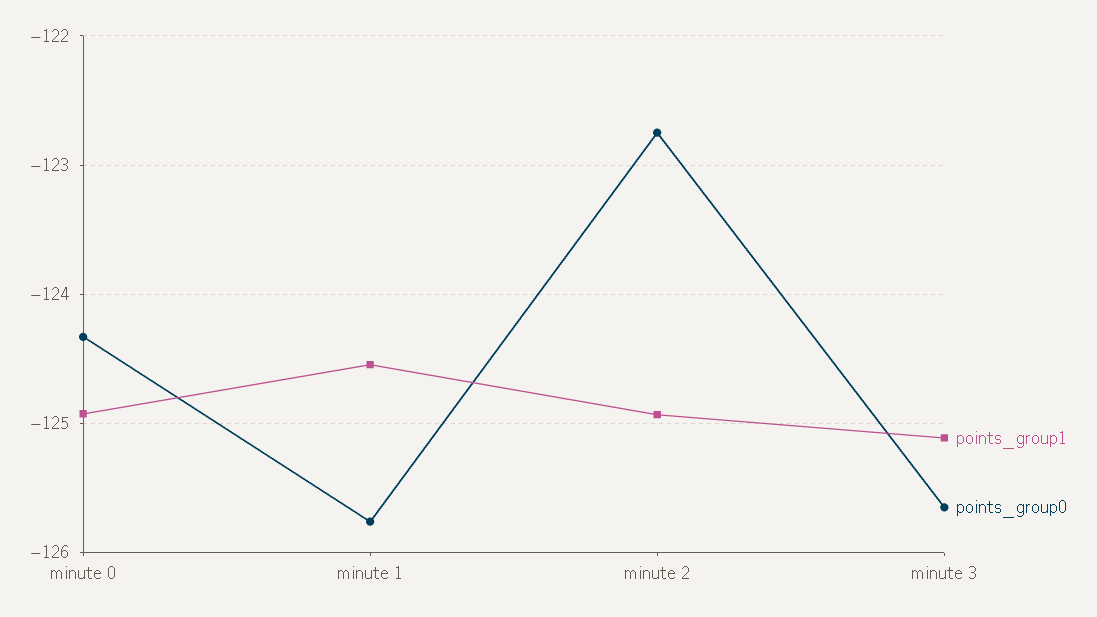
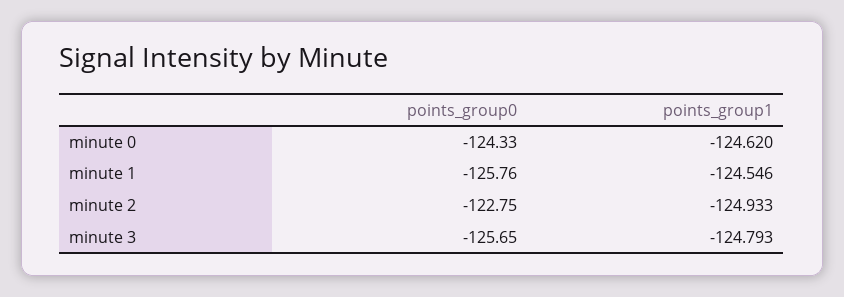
points_group1, minute 0: -124.9 -> -124.62
points_group1, minute 3: -125.1 -> -124.793

